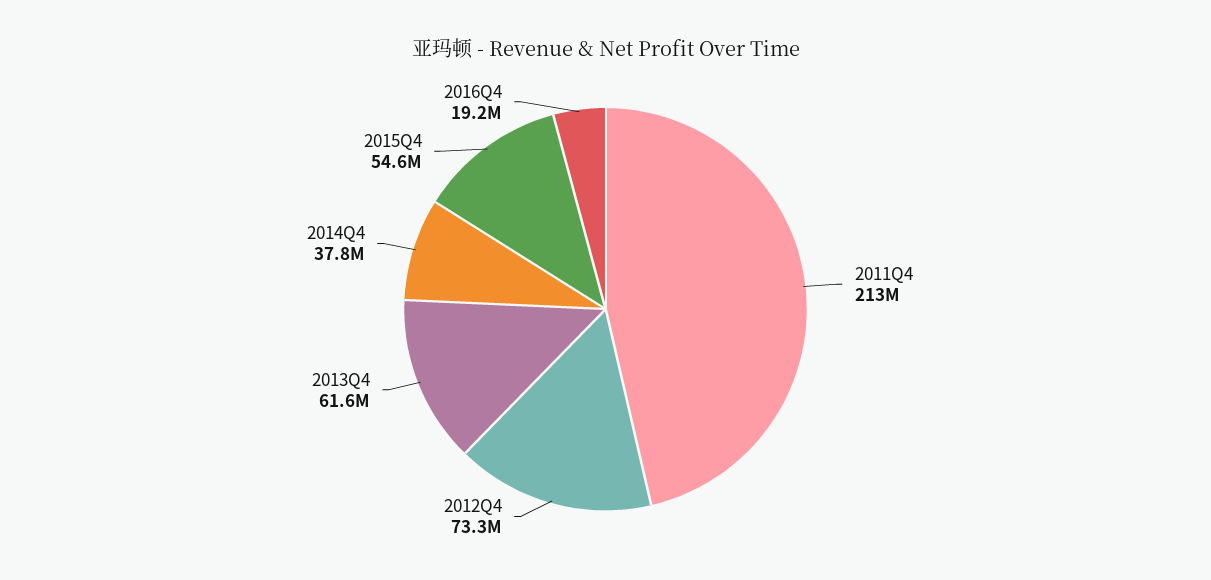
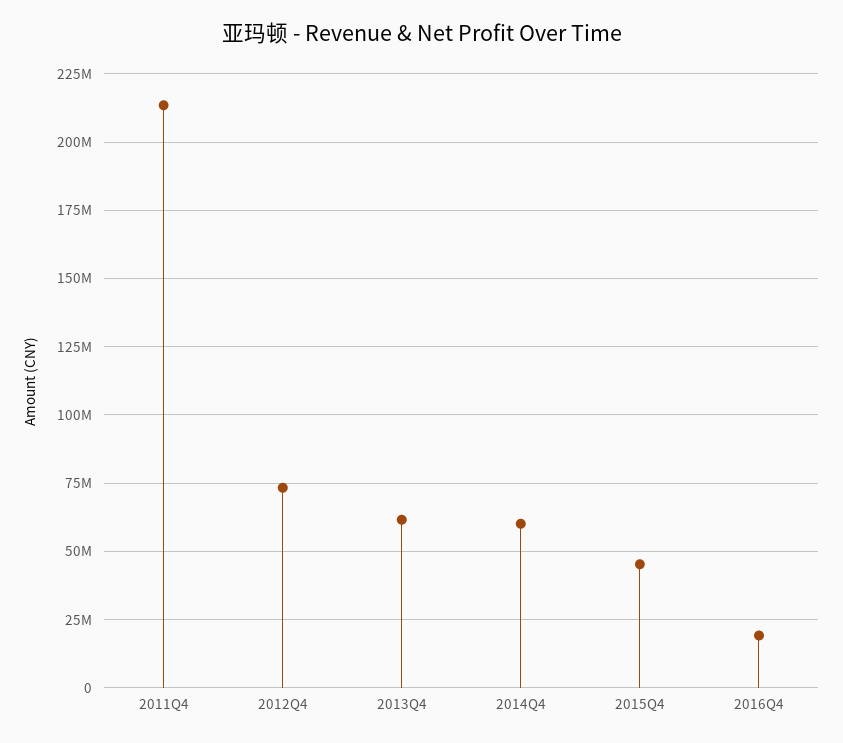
2014Q4: 37800000 -> 60000000
2015Q4: 54600000 -> 45000000

